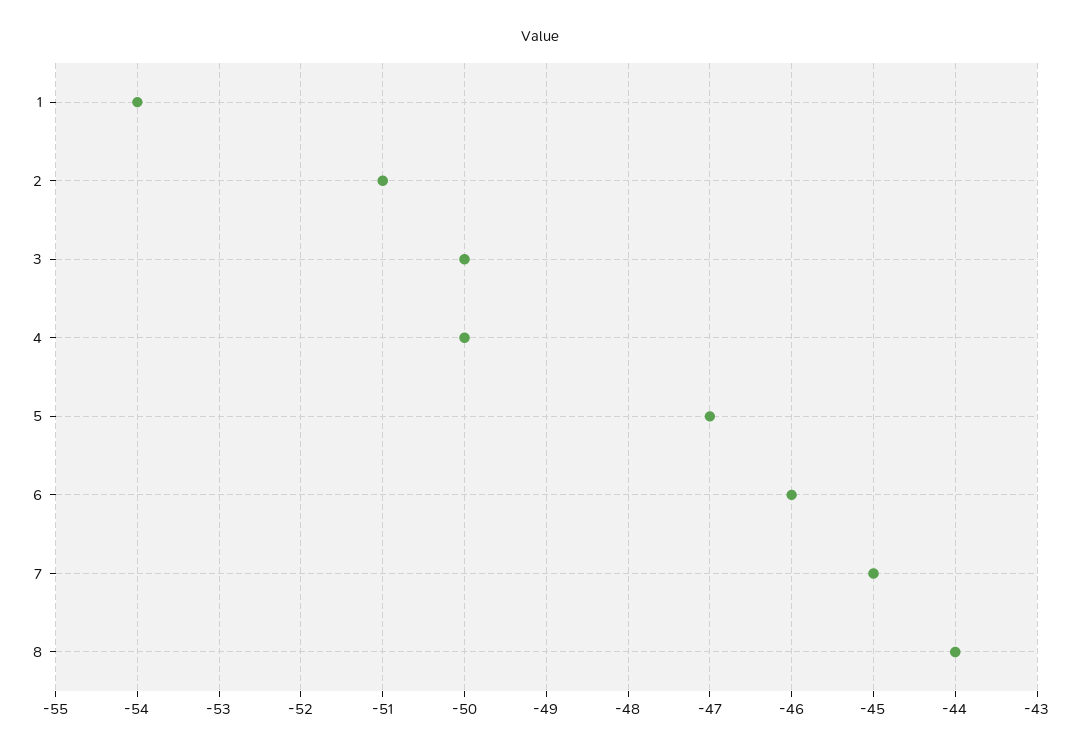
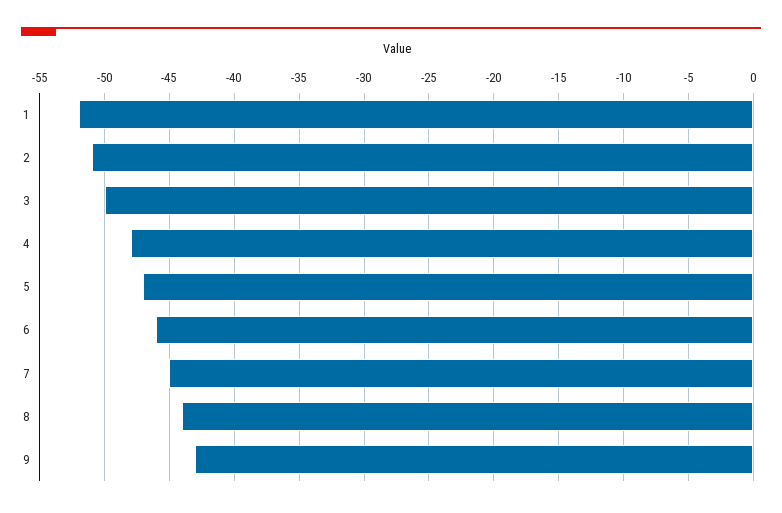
1: -54 -> -52
4: -50 -> -48
9: none -> -43

